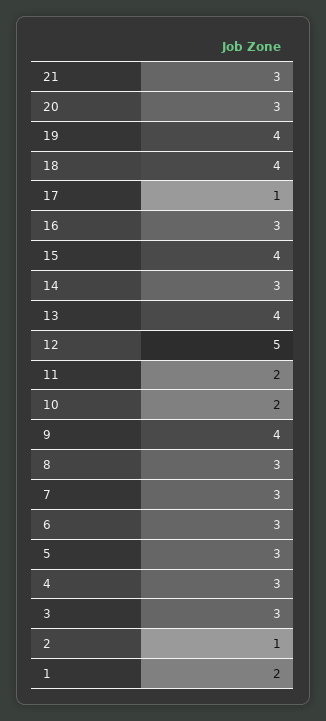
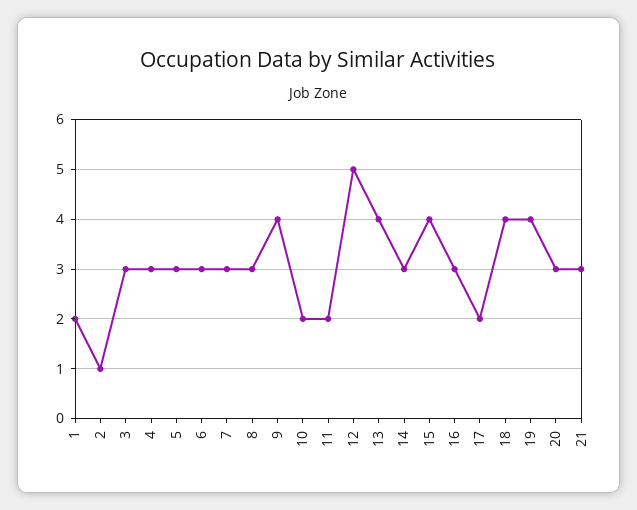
17: 1 -> 2

